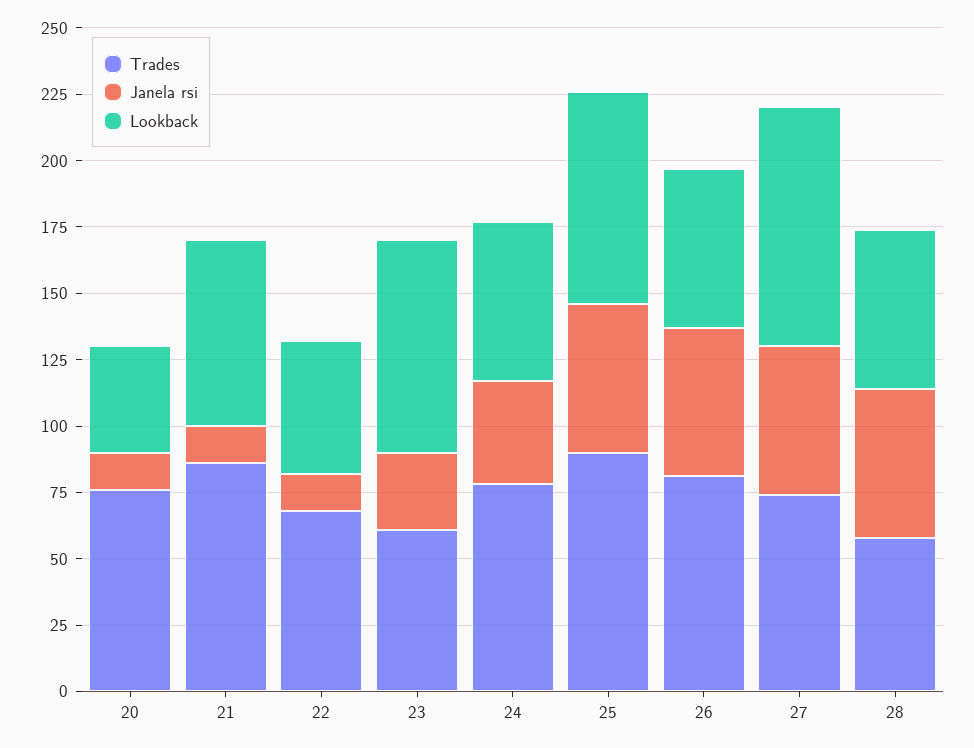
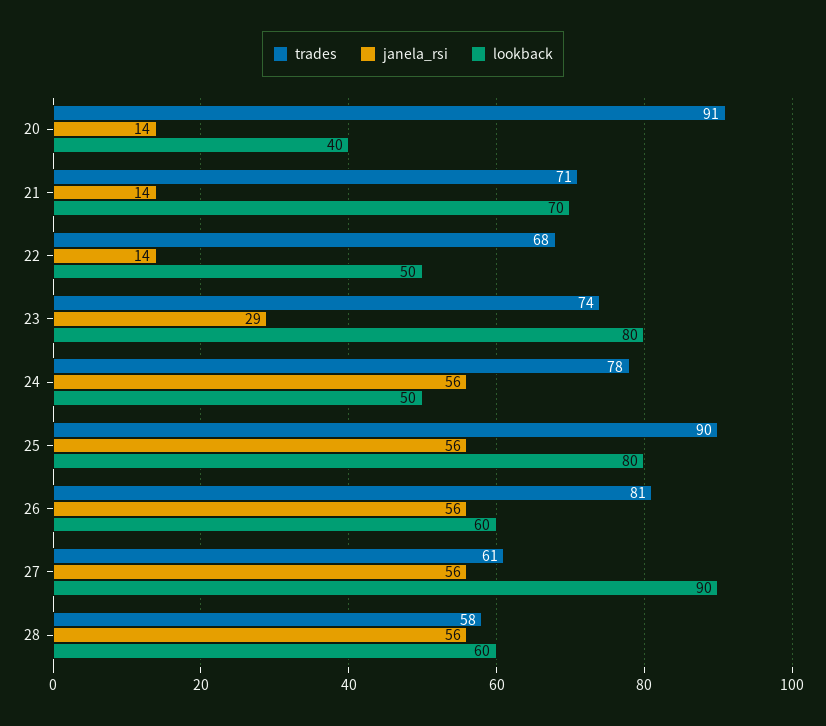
Trades, 20: 75 -> 91
Trades, 21: 85 -> 71
Trades, 23: 60 -> 74
Janela rsi, 24: 40 -> 56
Lookback, 24: 60 -> 50
Trades, 27: 75 -> 61

